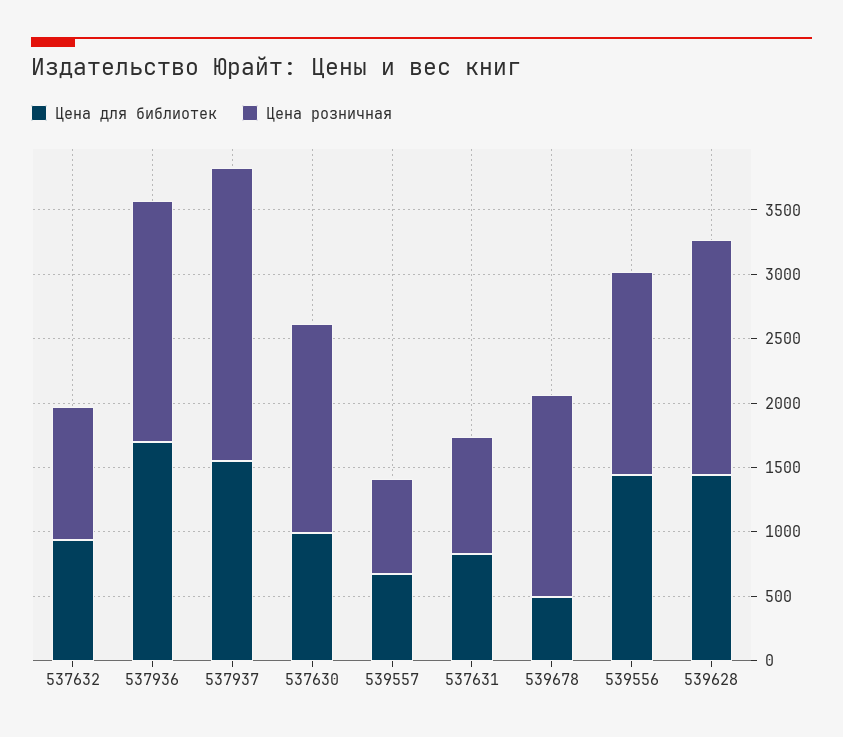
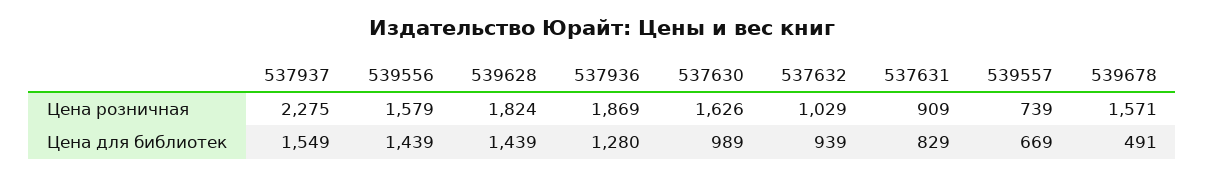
Цена для библиотек, 537936: 1700 -> 1280

